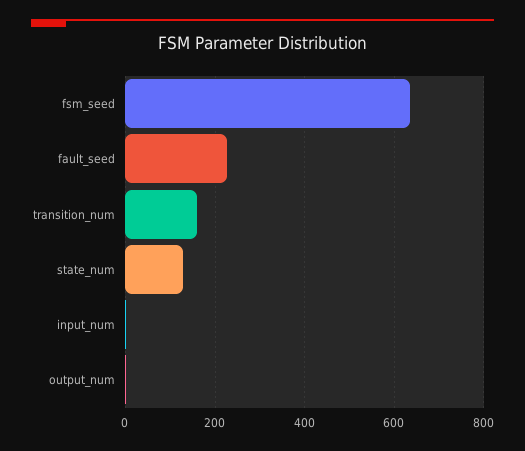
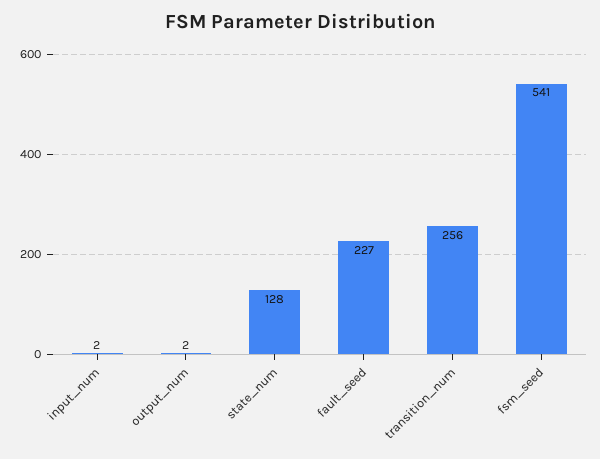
fsm_seed: 640 -> 541
transition_num: 160 -> 256

